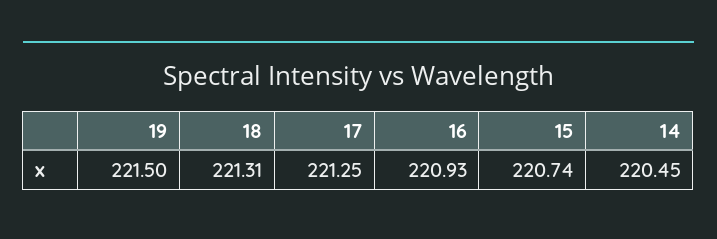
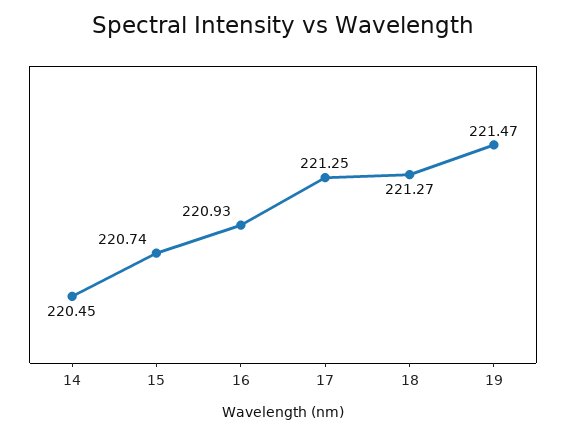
19: 221.5 -> 221.47
18: 221.31 -> 221.27

